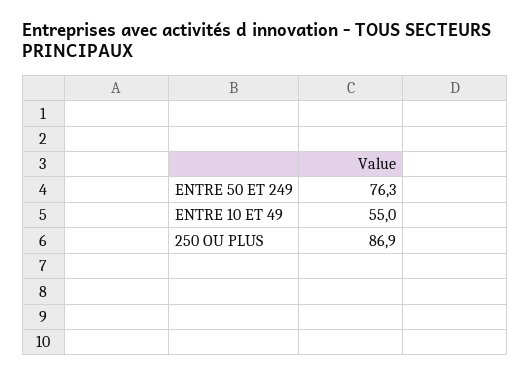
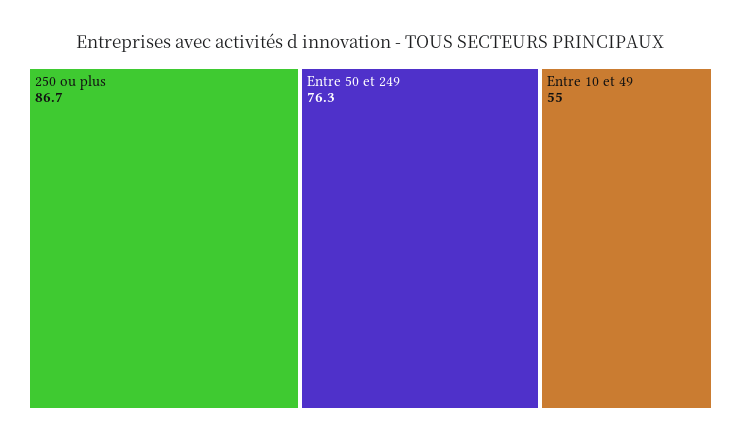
250 OU PLUS: 86.9 -> 86.7

